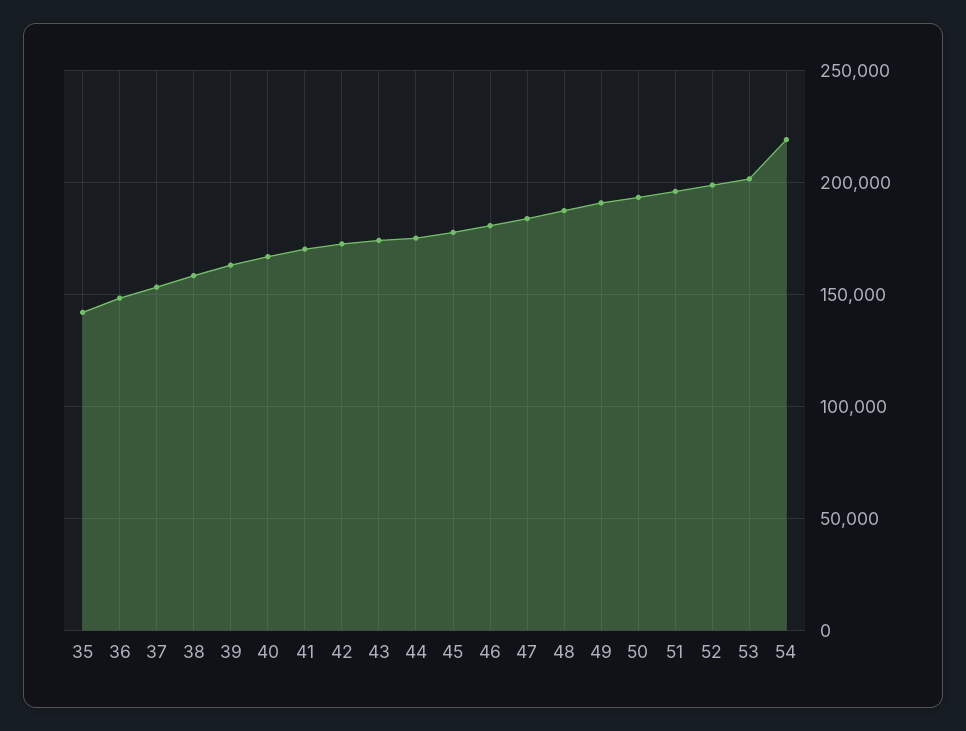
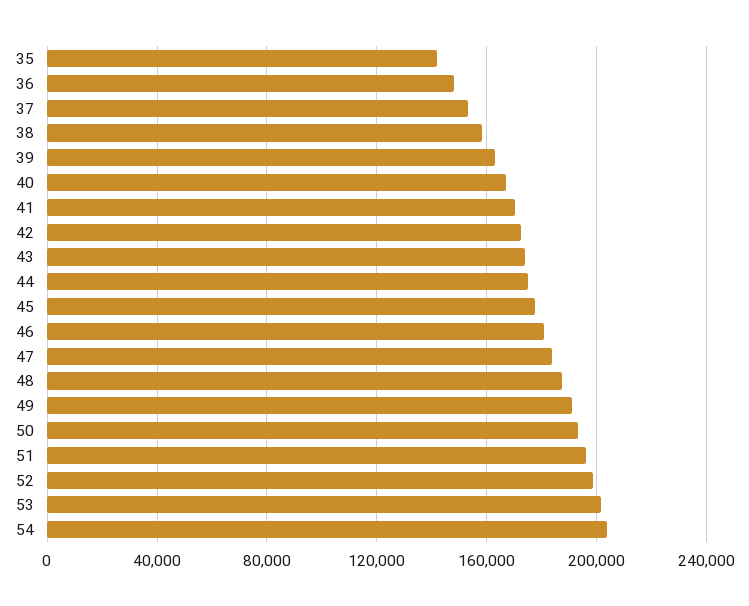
54: 220000 -> 205000

